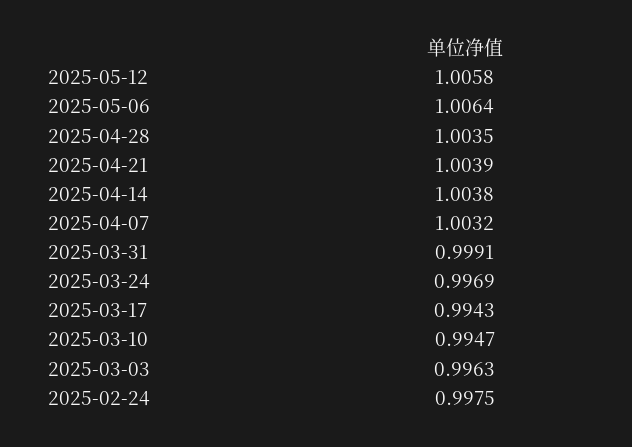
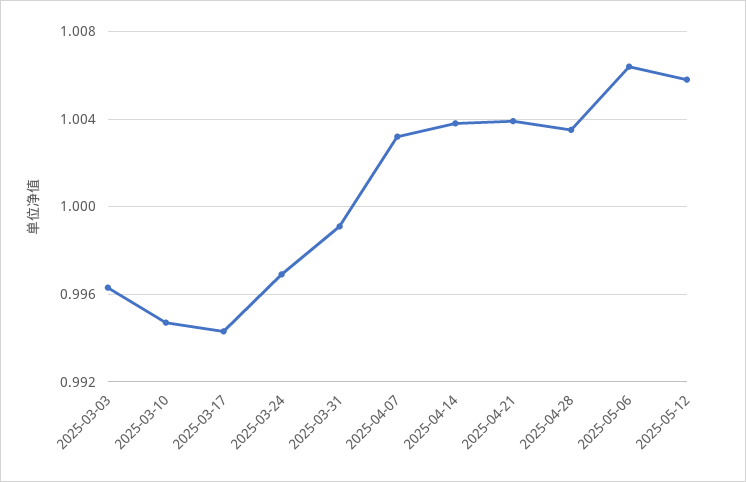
2025-02-24: 0.9975 -> none

